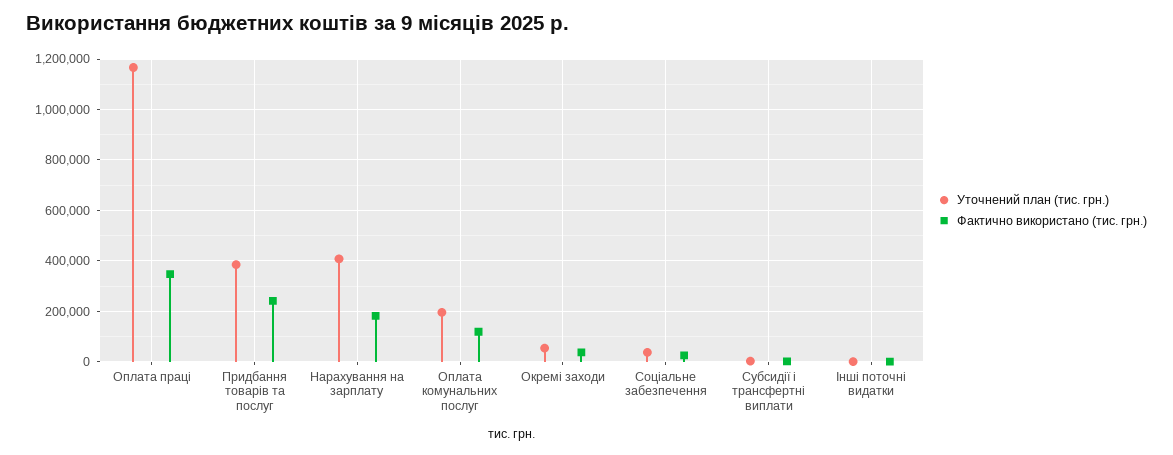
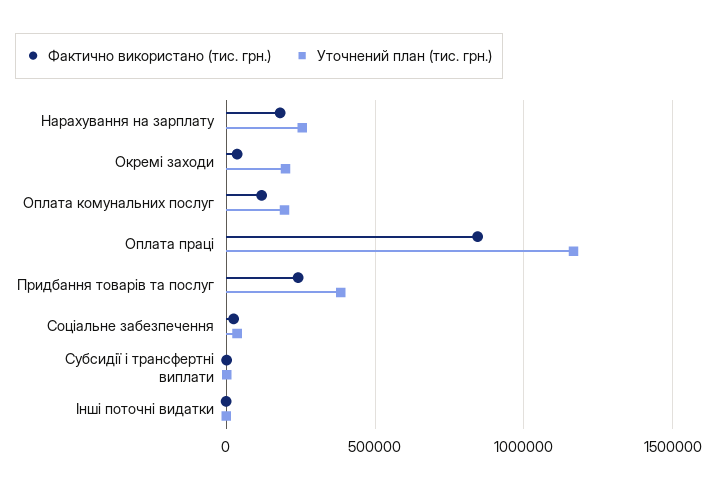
Фактично використано (тис. грн.), Оплата праці: 350000 -> 850000
Уточнений план (тис. грн.), Нарахування на зарплату: 400000 -> 250000
Уточнений план (тис. грн.), Окремі заходи: 50000 -> 200000

